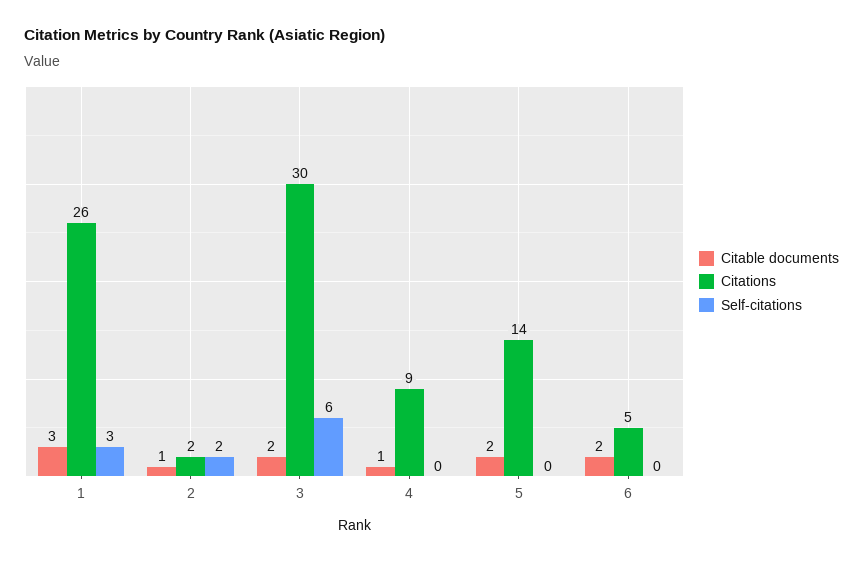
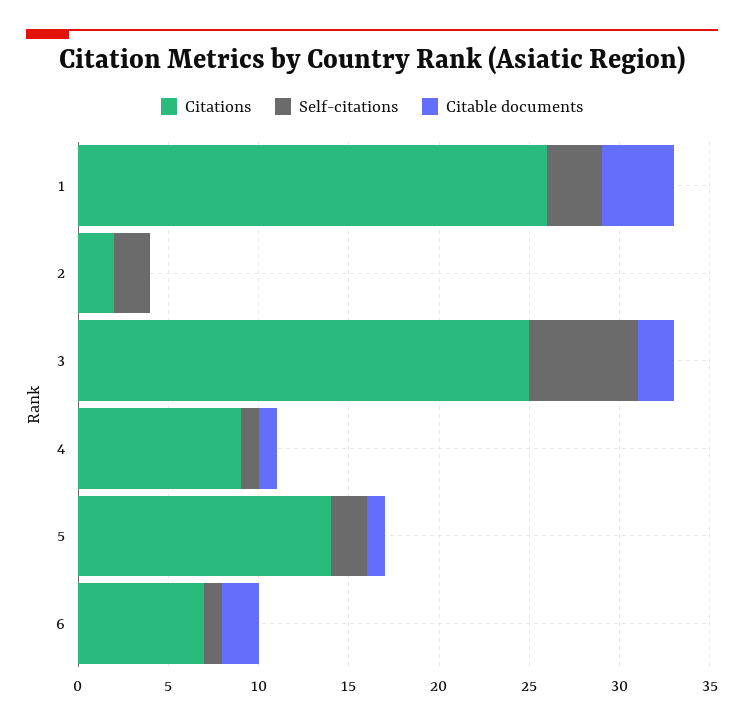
Citable documents, 1: 3 -> 4
Citable documents, 2: 1 -> 0
Citations, 3: 30 -> 25
Self-citations, 4: 0 -> 1
Citable documents, 5: 2 -> 1
Self-citations, 5: 0 -> 2
Citations, 6: 5 -> 7
Self-citations, 6: 0 -> 1

